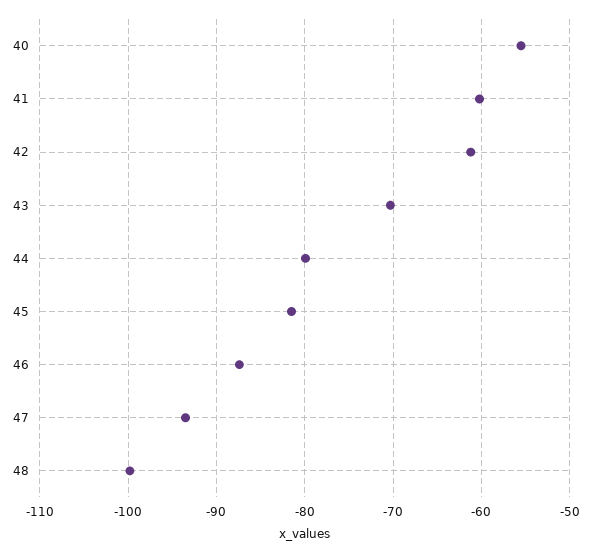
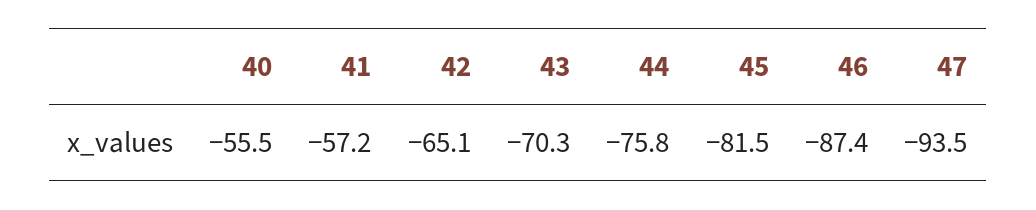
41: -60 -> -57.2
42: -61 -> -65.1
44: -80 -> -75.8
48: -100 -> none

